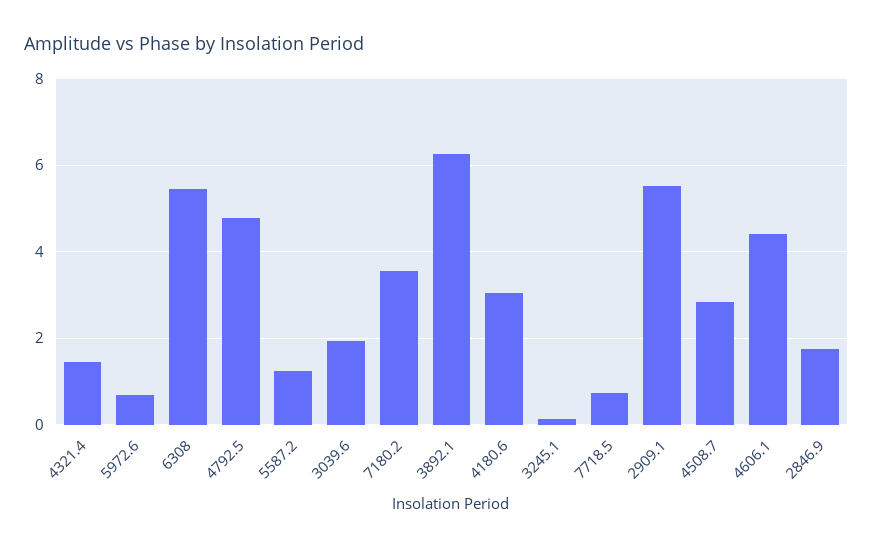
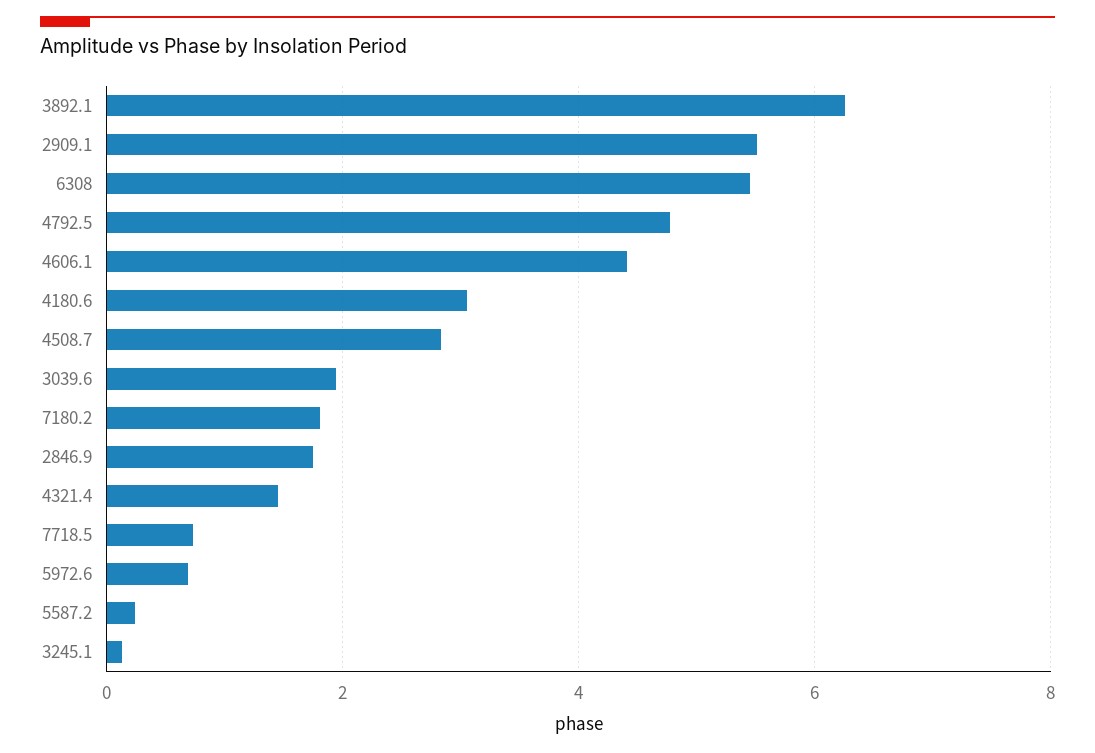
5587.2: 1.2 -> 0.2
7180.2: 3.6 -> 1.8

